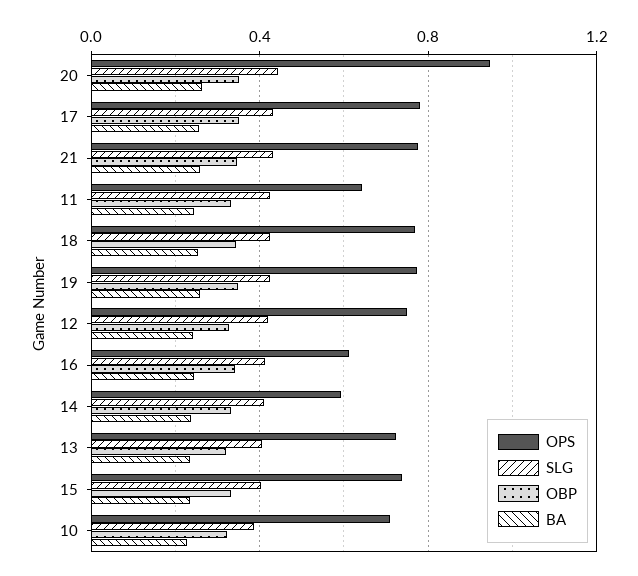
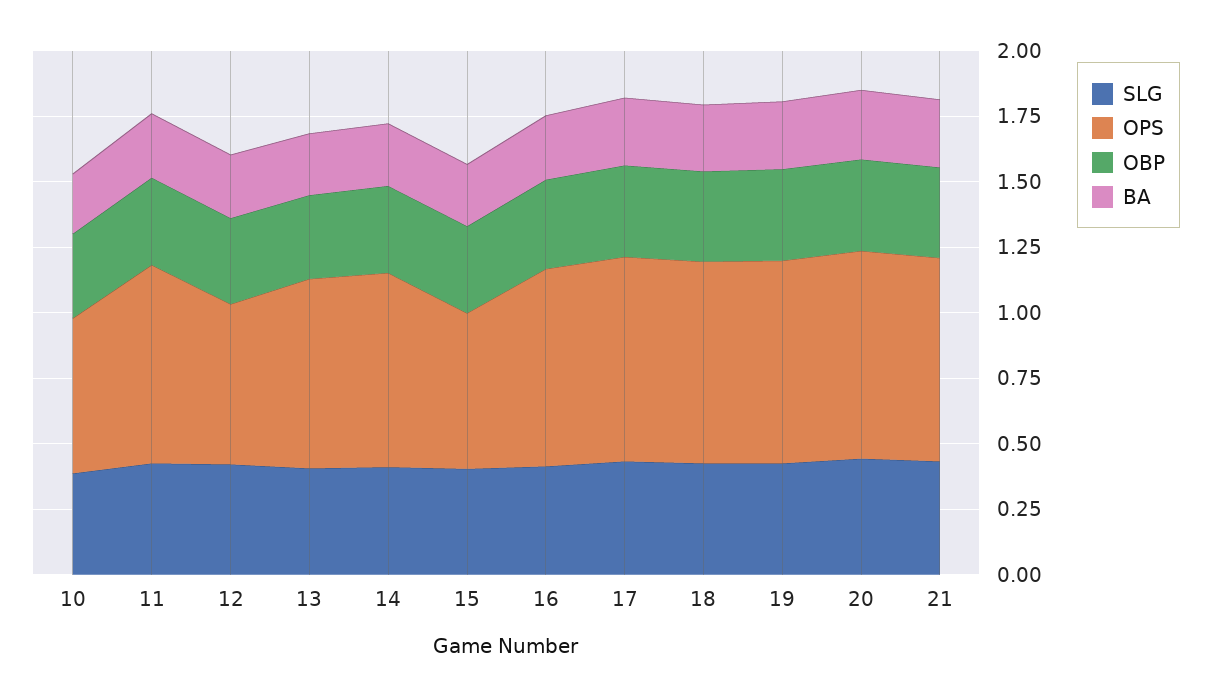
OPS, 20: 0.95 -> 0.8
OPS, 11: 0.65 -> 0.75
OPS, 12: 0.75 -> 0.6
OPS, 16: 0.6 -> 0.75
OPS, 14: 0.6 -> 0.75
OPS, 15: 0.75 -> 0.6
OPS, 10: 0.7 -> 0.6

